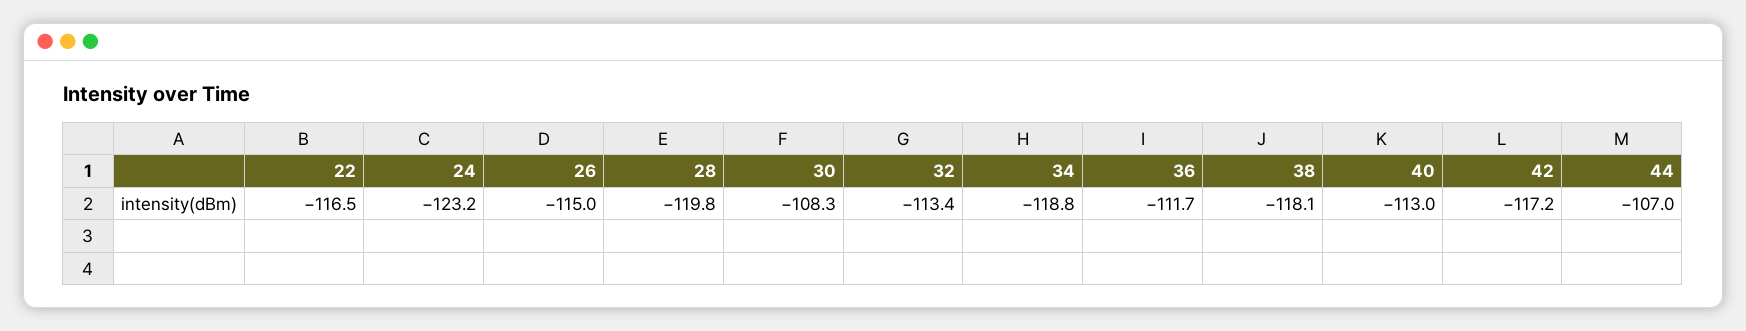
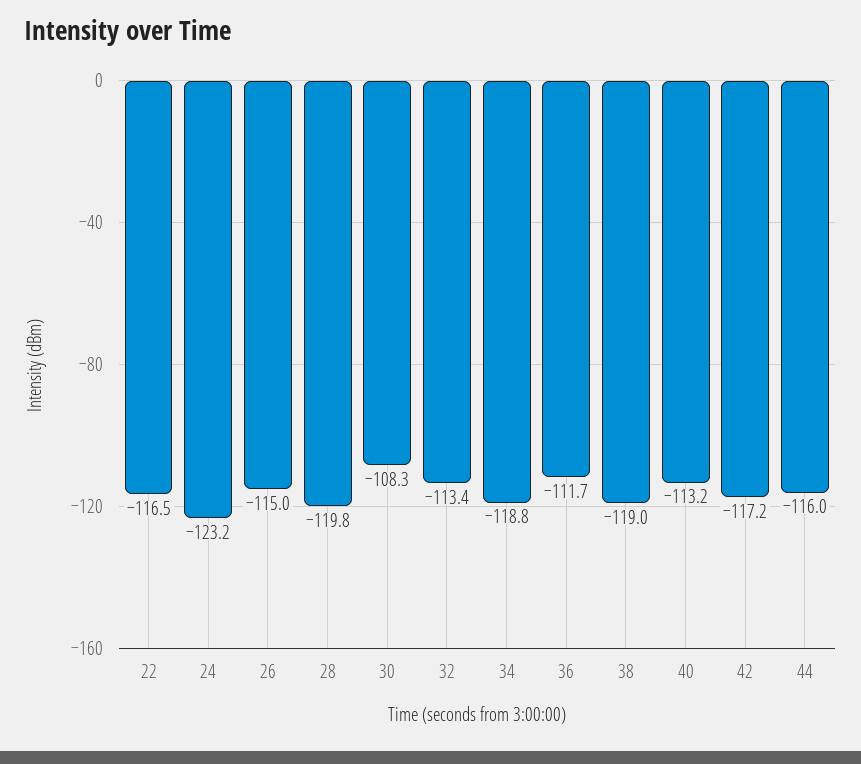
38: -118.1 -> -119
40: -113 -> -113.2
44: -107 -> -116

